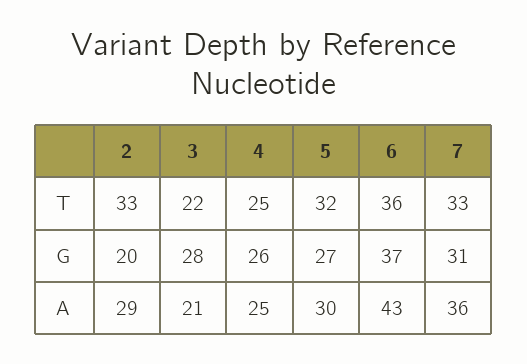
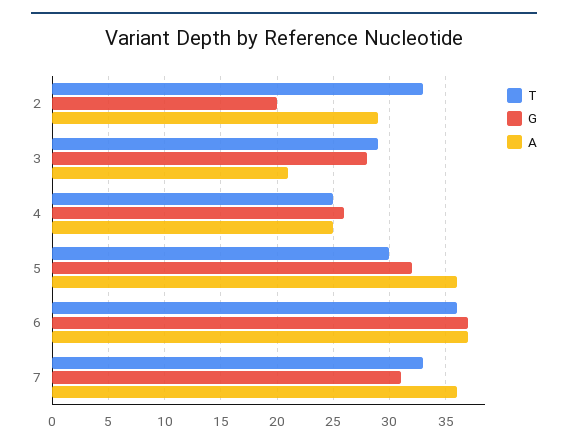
T, 3: 22 -> 29
T, 5: 32 -> 30
G, 5: 27 -> 32
A, 5: 30 -> 36
A, 6: 43 -> 37

